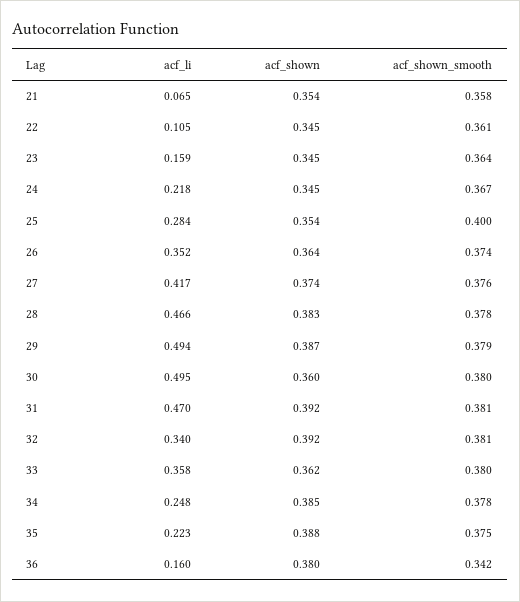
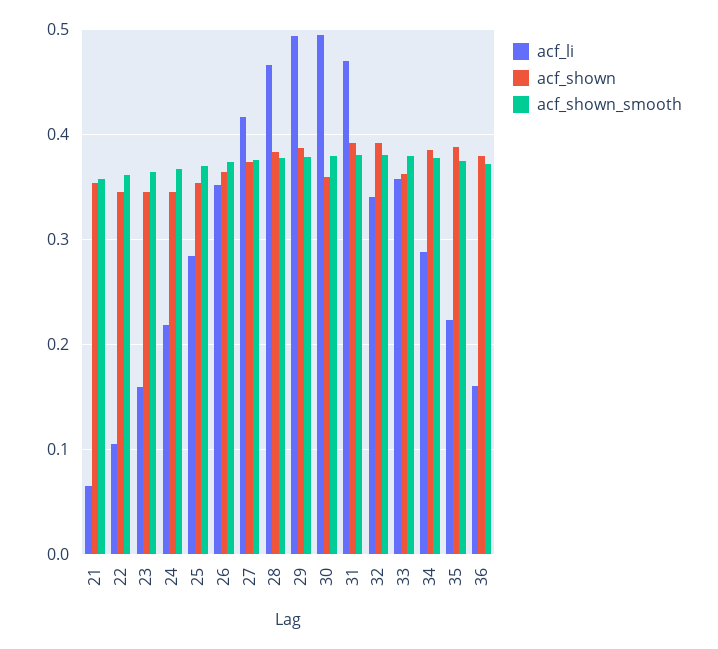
acf_shown_smooth, 25: 0.4 -> 0.37
acf_li, 34: 0.248 -> 0.29
acf_shown_smooth, 36: 0.342 -> 0.37

